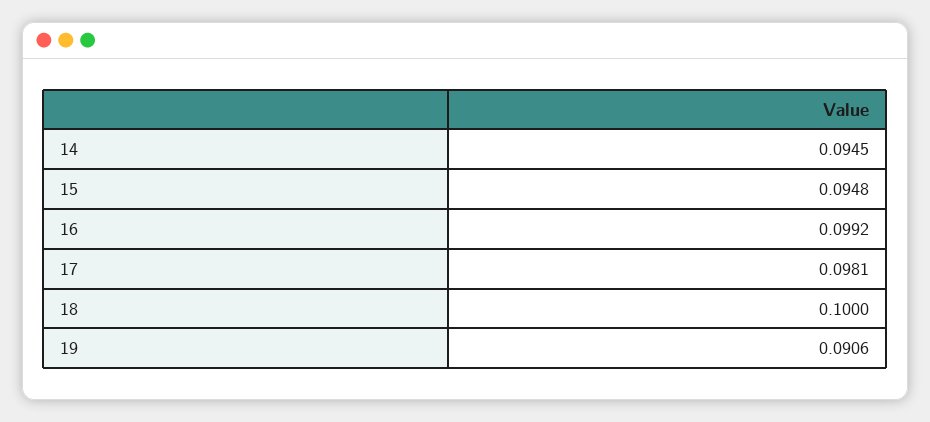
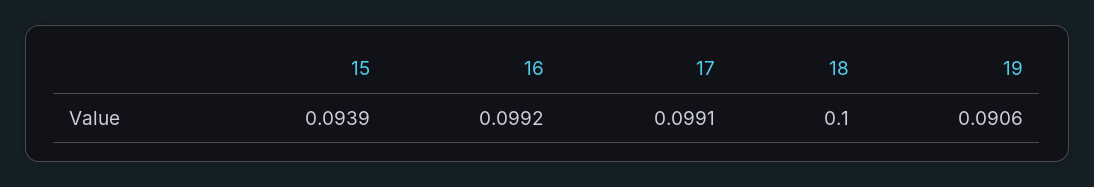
14: 0.0945 -> none
15: 0.0948 -> 0.0939
17: 0.0981 -> 0.0991

